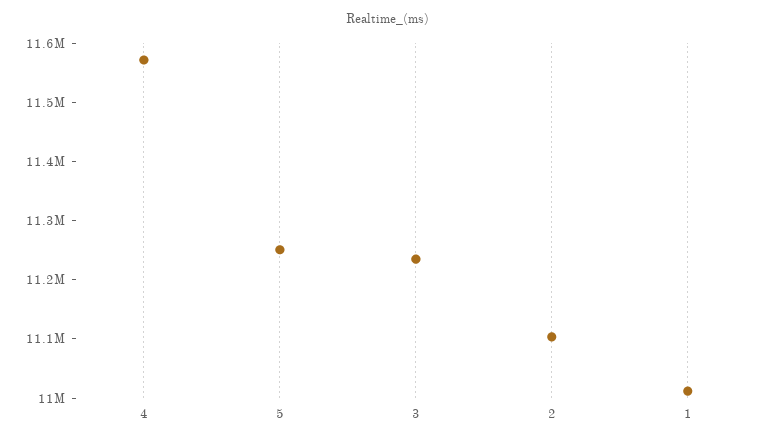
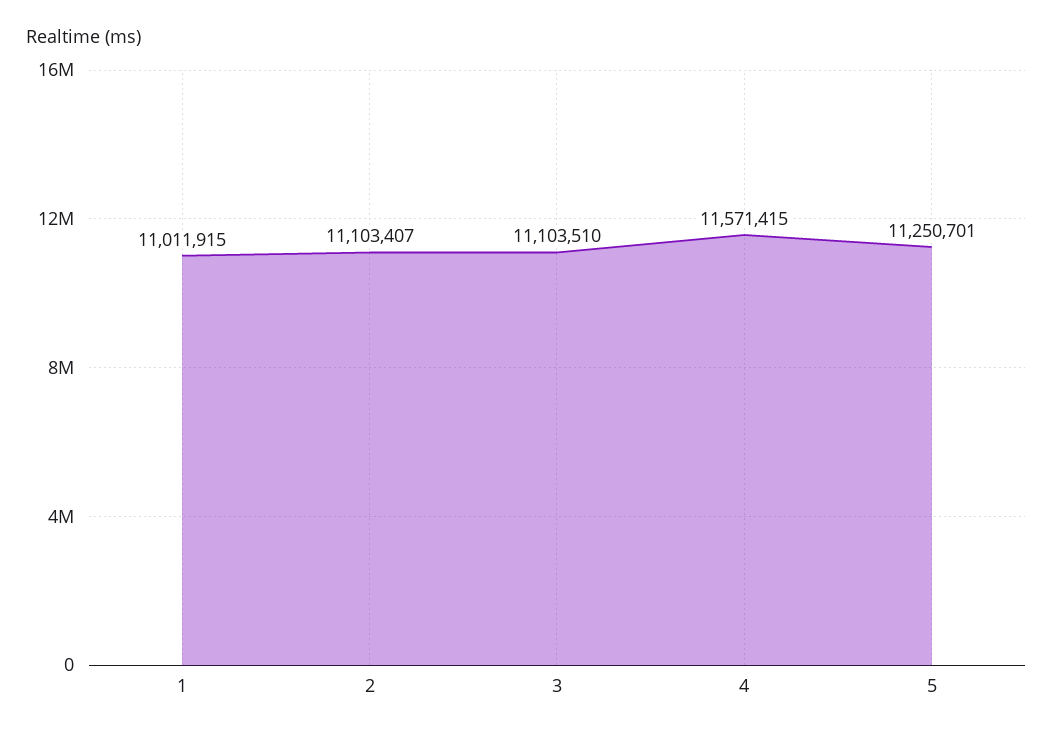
3: 11240000 -> 11103510

